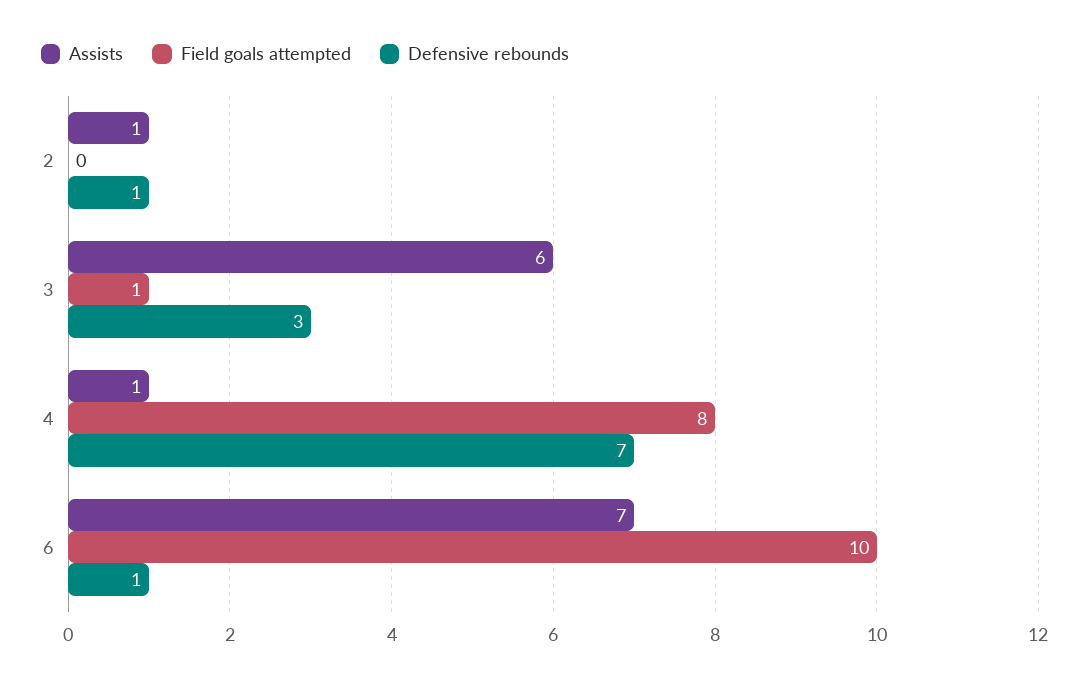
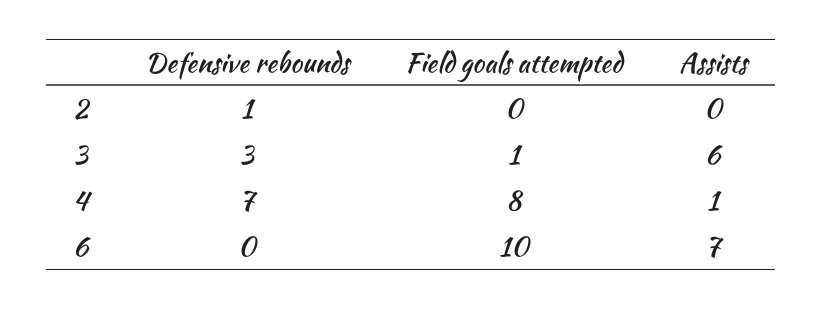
Assists, 2: 1 -> 0
Defensive rebounds, 6: 1 -> 0

